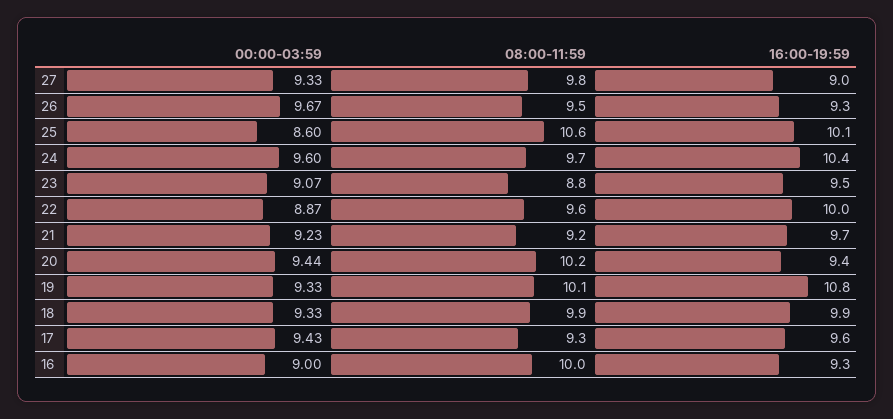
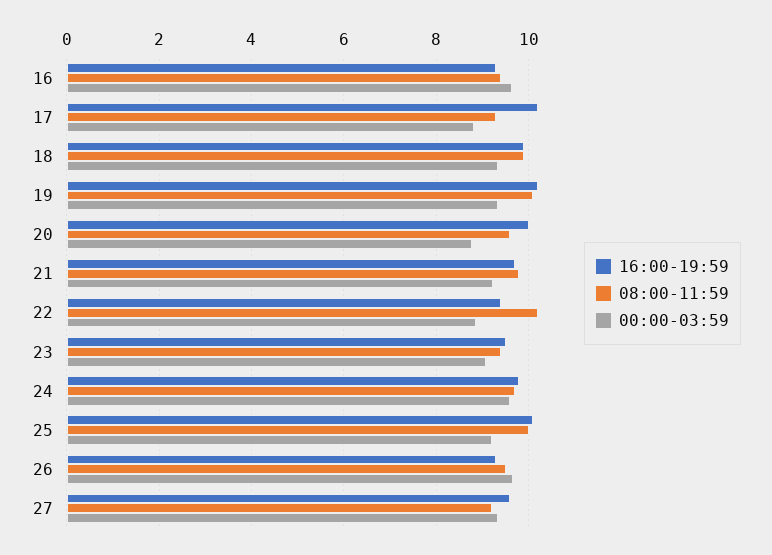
08:00-11:59, 27: 9.8 -> 9.2
16:00-19:59, 27: 9 -> 9.6
00:00-03:59, 25: 8.6 -> 9.2
08:00-11:59, 25: 10.6 -> 10
16:00-19:59, 24: 10.4 -> 9.8
08:00-11:59, 23: 8.8 -> 9.4
08:00-11:59, 22: 9.6 -> 10.2
16:00-19:59, 22: 10 -> 9.4
08:00-11:59, 21: 9.2 -> 9.8
00:00-03:59, 20: 9.44 -> 8.8
08:00-11:59, 20: 10.2 -> 9.6
16:00-19:59, 20: 9.4 -> 10
16:00-19:59, 19: 10.8 -> 10.2
00:00-03:59, 17: 9.43 -> 8.8
16:00-19:59, 17: 9.6 -> 10.2
00:00-03:59, 16: 9 -> 9.6
08:00-11:59, 16: 10 -> 9.4

